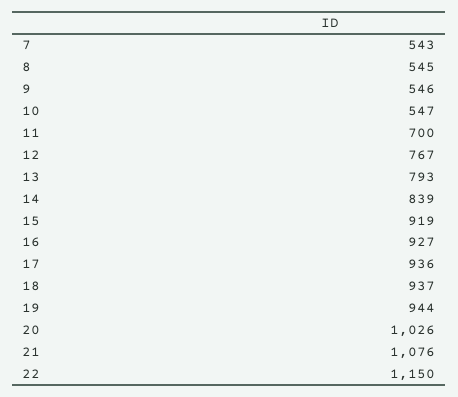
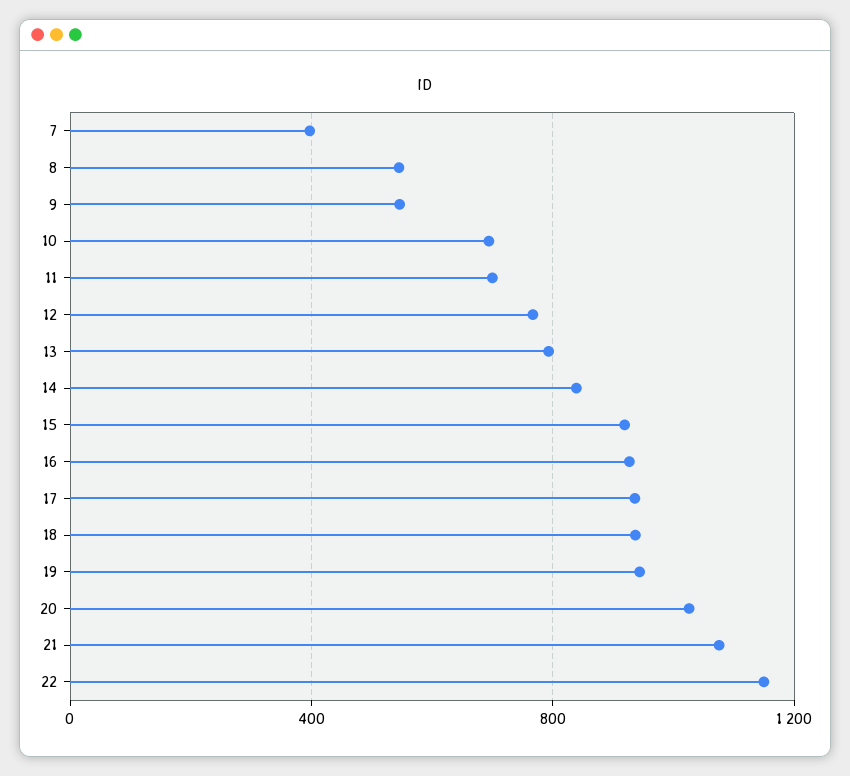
7: 543 -> 400
10: 547 -> 700

